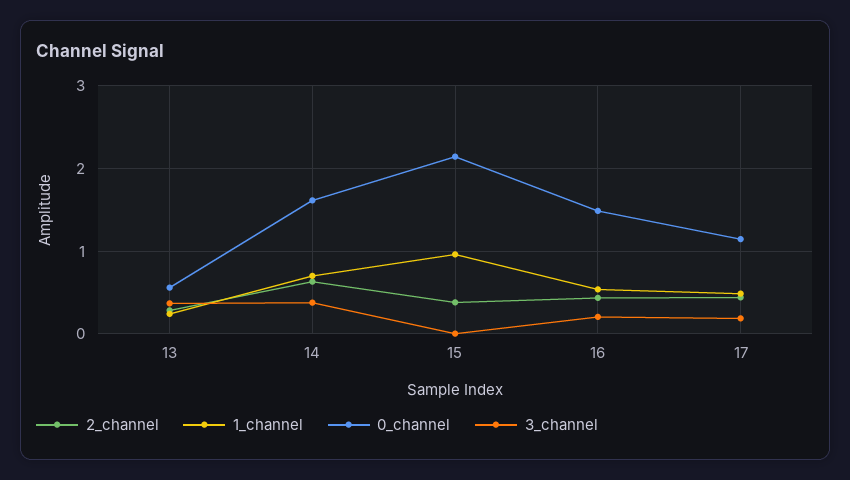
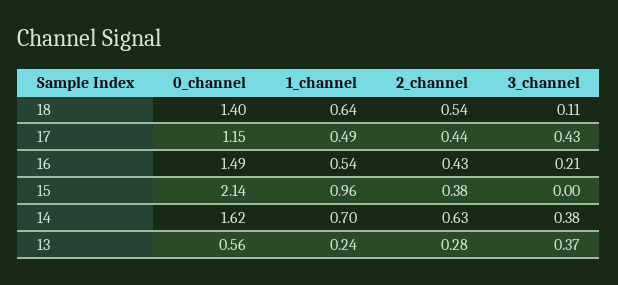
3_channel, 17: 0.2 -> 0.43
0_channel, 18: none -> 1.4
1_channel, 18: none -> 0.64
2_channel, 18: none -> 0.54
3_channel, 18: none -> 0.11

